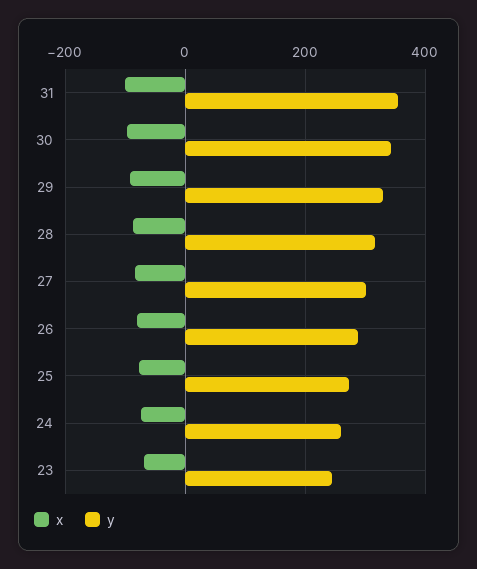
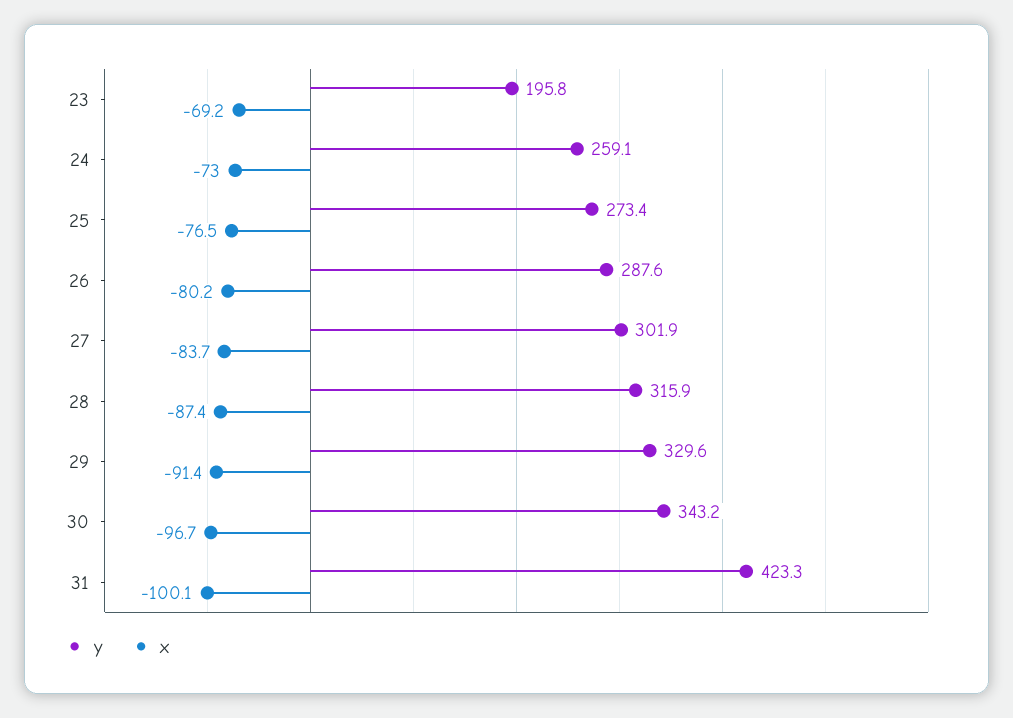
y, 31: 360 -> 423.3
y, 23: 240 -> 195.8

